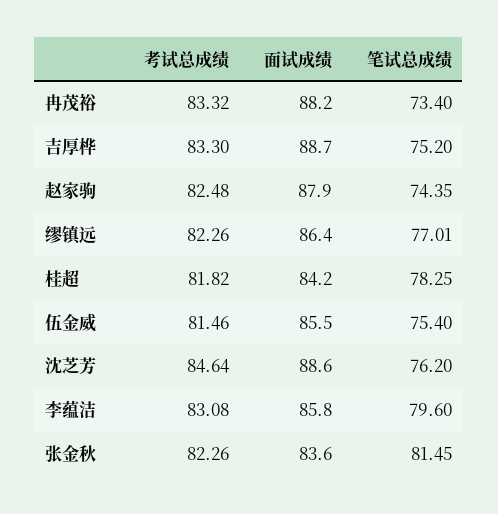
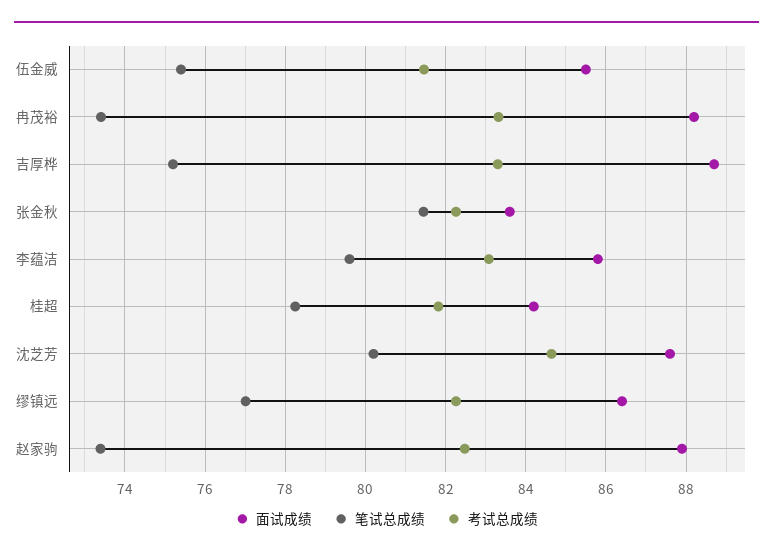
笔试总成绩, 赵家驹: 74.35 -> 73.4
面试成绩, 沈芝芳: 88.6 -> 87.6
笔试总成绩, 沈芝芳: 76.2 -> 80.2

